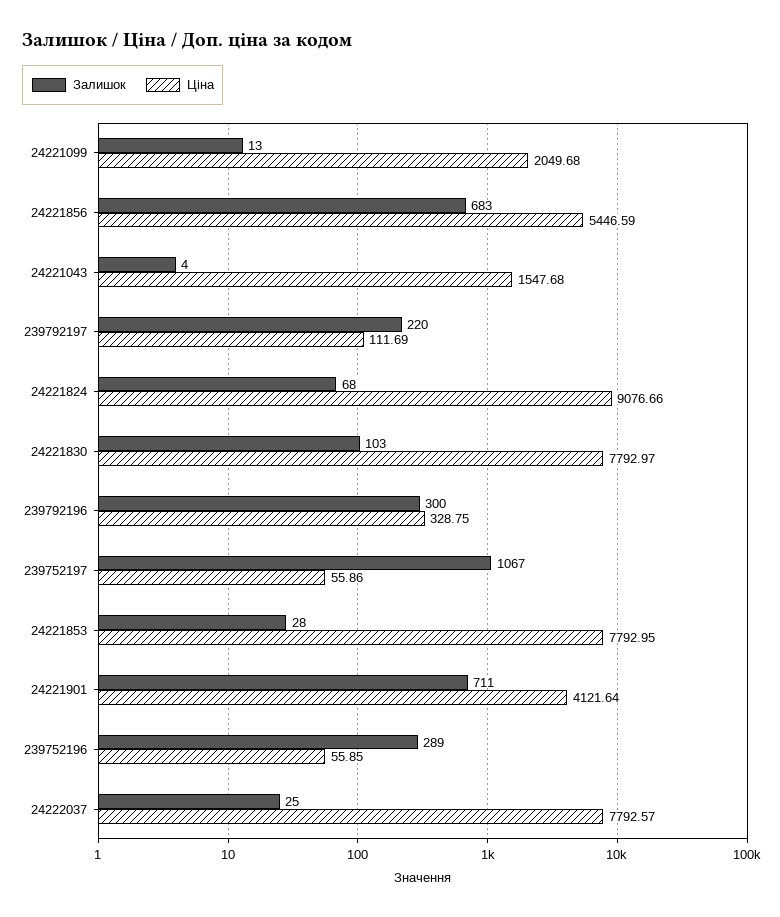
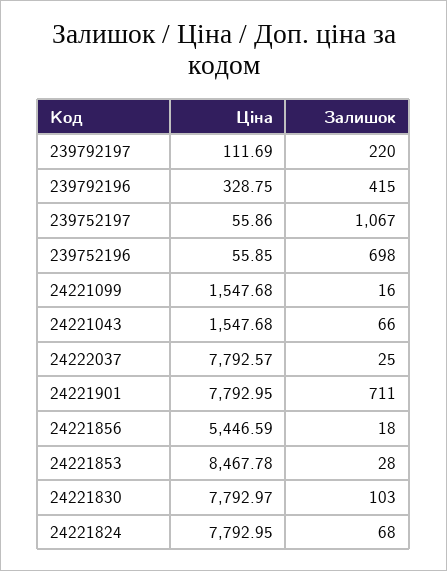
Залишок, 24221099: 13 -> 16
Ціна, 24221099: 2049.68 -> 1547.68
Залишок, 24221856: 683 -> 18
Залишок, 24221043: 4 -> 66
Ціна, 24221824: 9076.66 -> 7792.95
Залишок, 239792196: 300 -> 415
Ціна, 24221853: 7792.95 -> 8467.78
Ціна, 24221901: 4121.64 -> 7792.95
Залишок, 239752196: 289 -> 698

